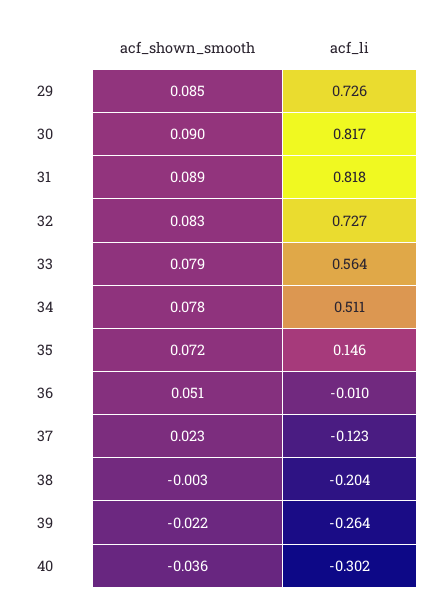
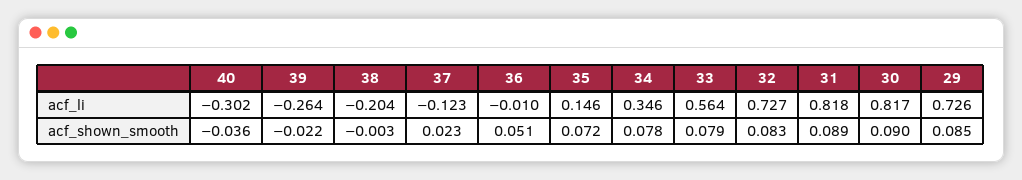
acf_li, 34: 0.511 -> 0.346

